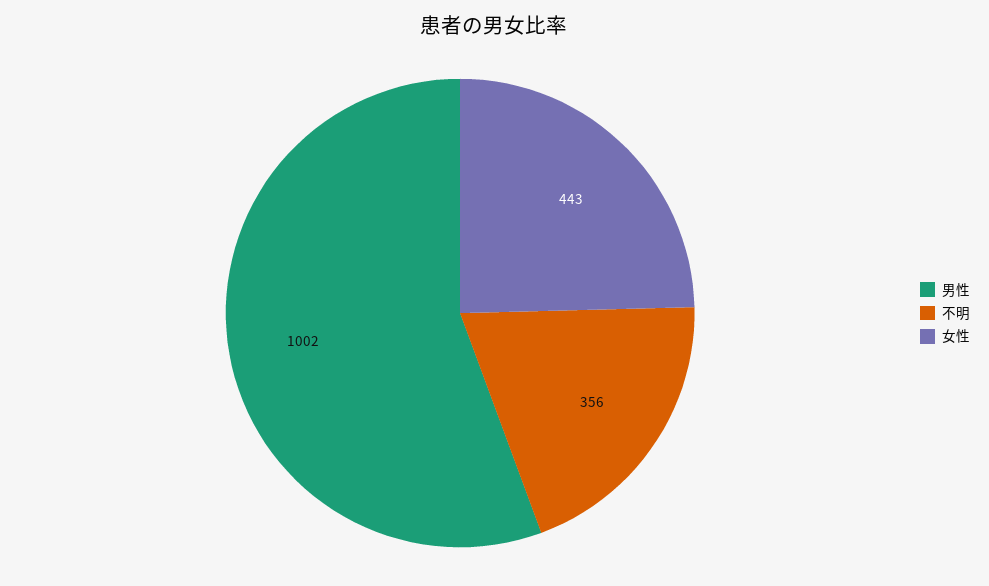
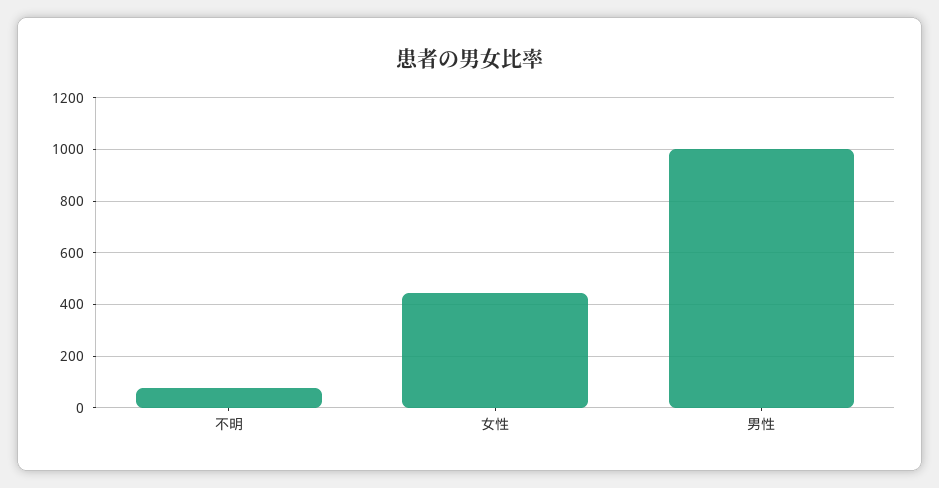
不明: 356 -> 75

